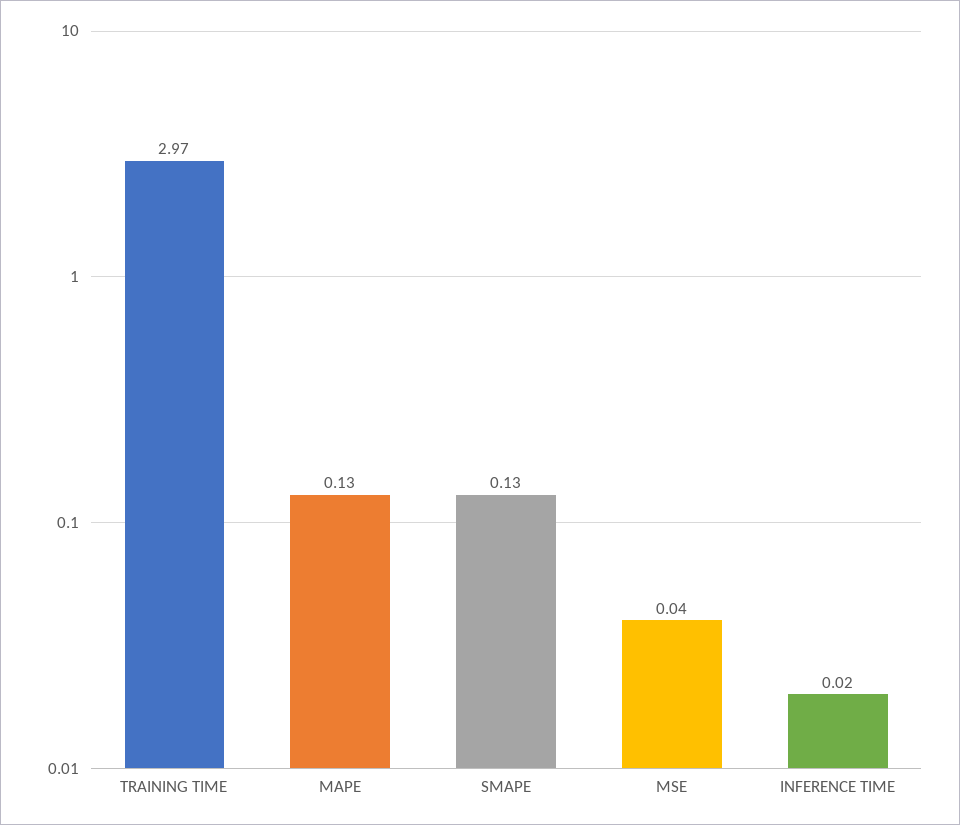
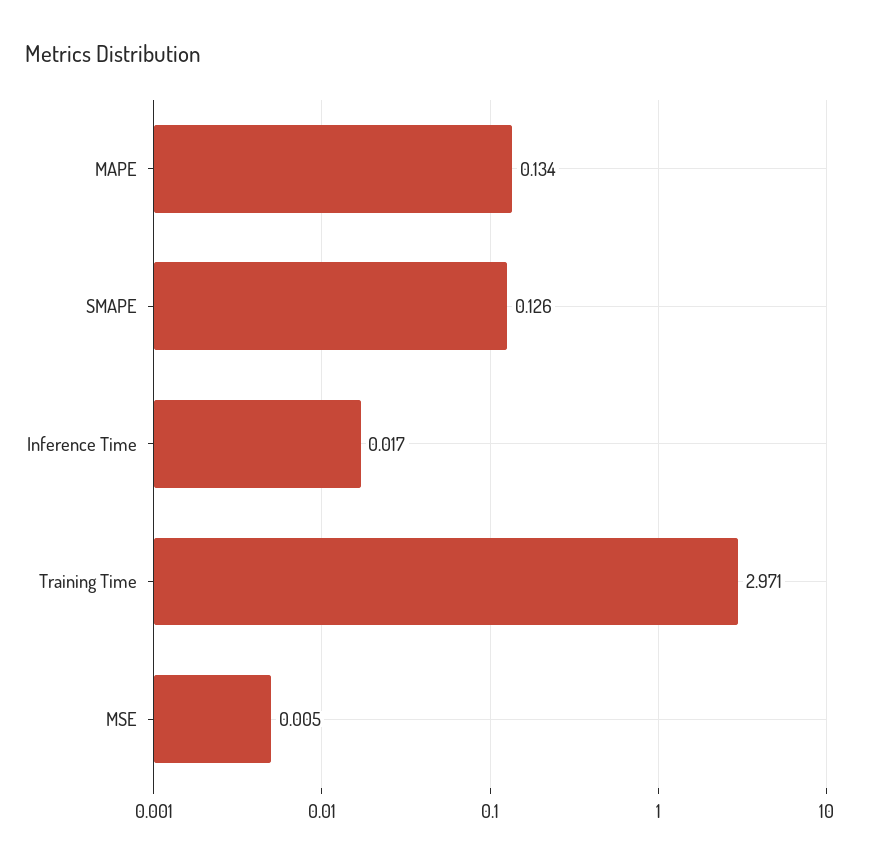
MSE: 0.04 -> 0.005

